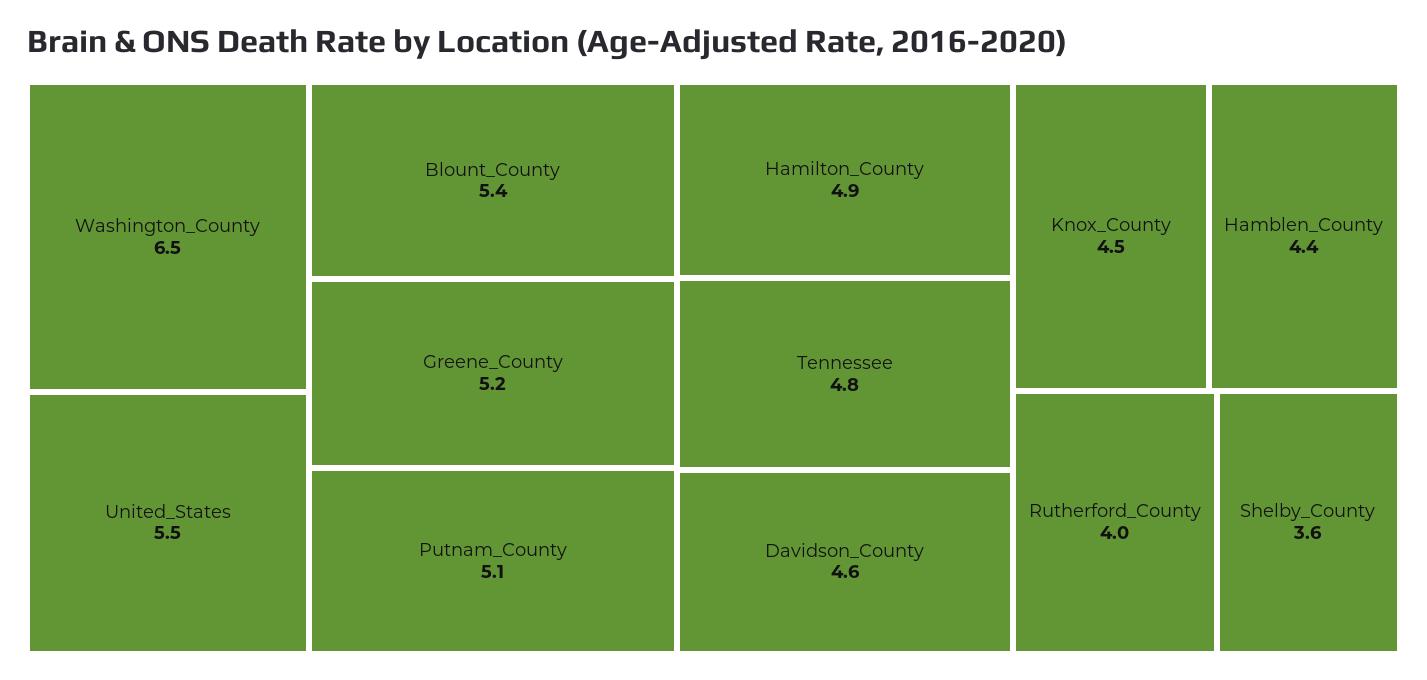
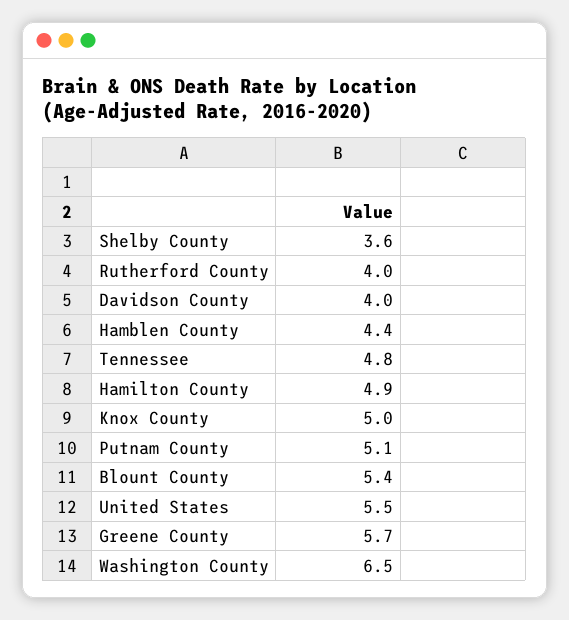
Greene_County: 5.2 -> 5.7
Davidson_County: 4.6 -> 4
Knox_County: 4.5 -> 5

